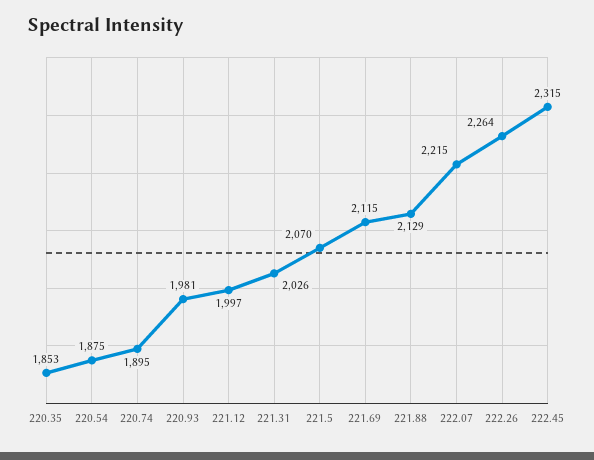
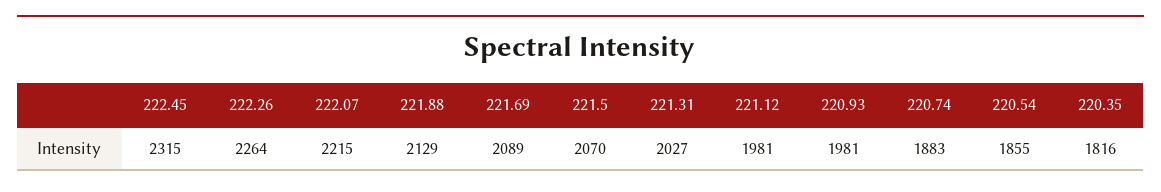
220.35: 1853 -> 1816
220.54: 1875 -> 1855
220.74: 1895 -> 1883
221.12: 1997 -> 1981
221.31: 2026 -> 2027
221.69: 2115 -> 2089

